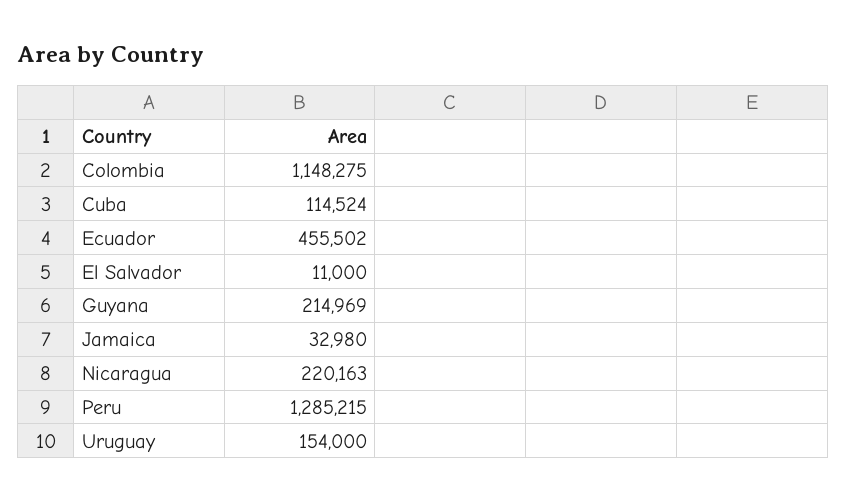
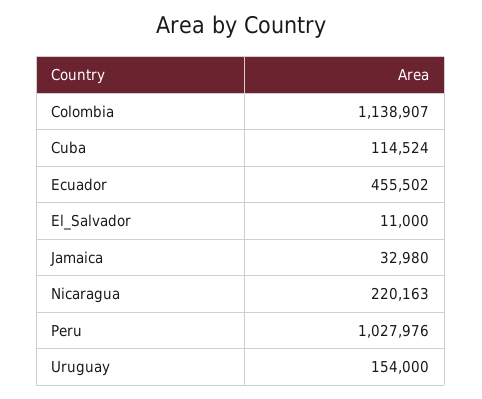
Colombia: 1148275 -> 1138907
Guyana: 214969 -> none
Peru: 1285215 -> 1027976

